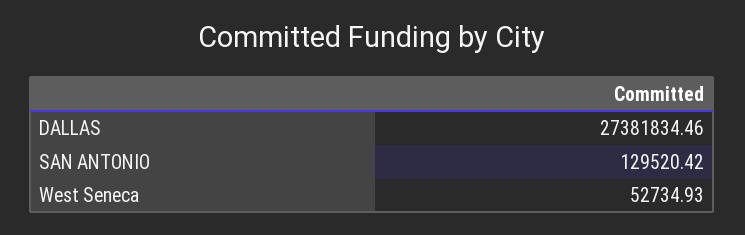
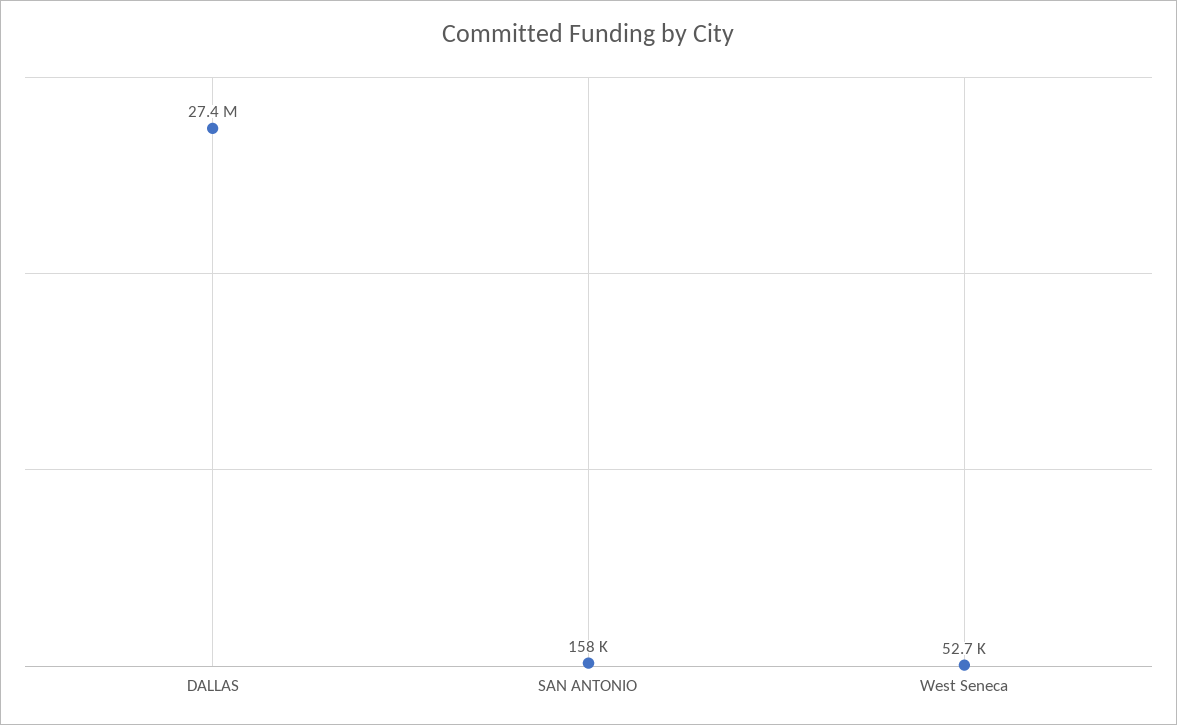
SAN ANTONIO: 129520.42 -> 158000

